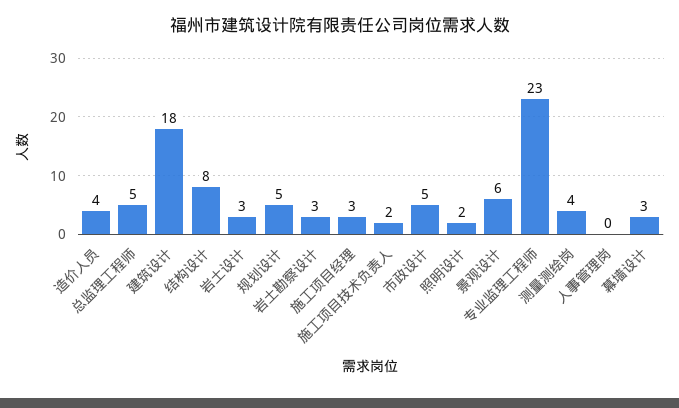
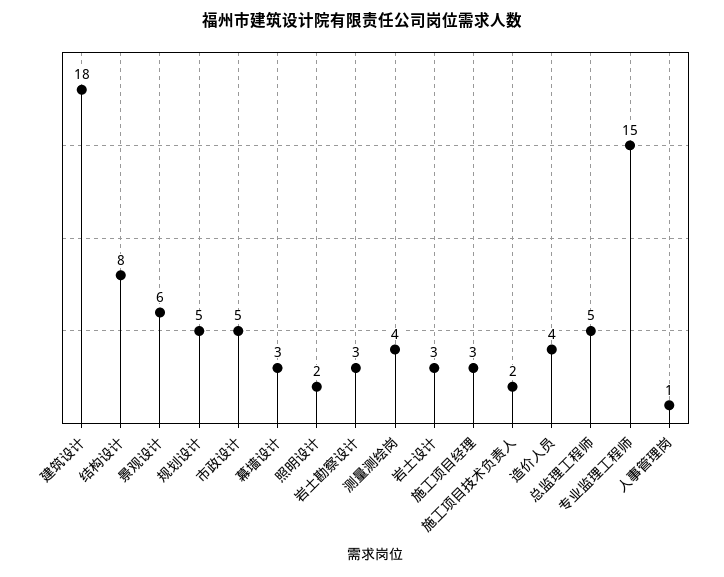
专业监理工程师: 23 -> 15
人事管理岗: 0 -> 1

